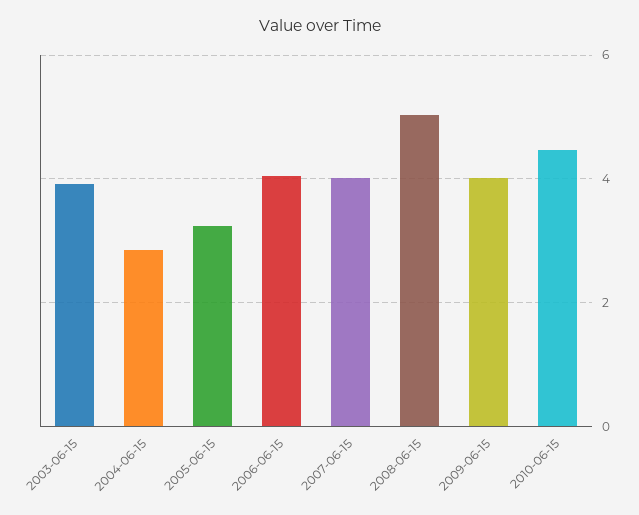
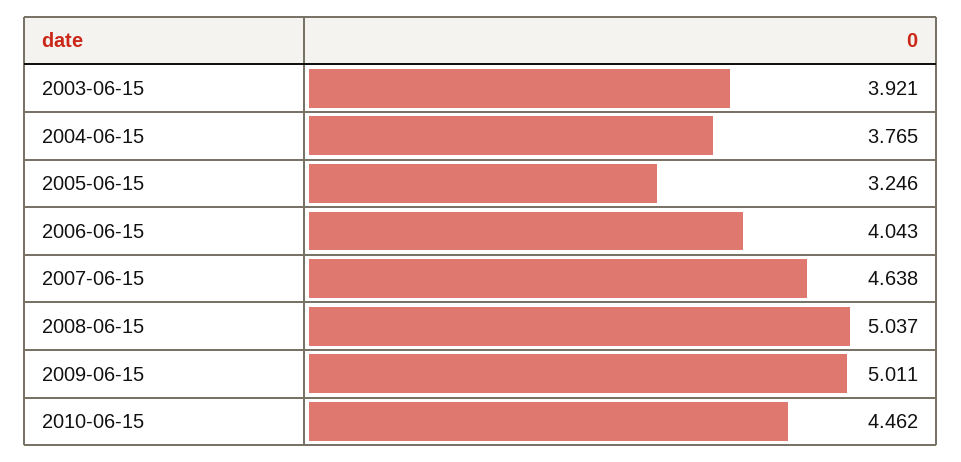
2004-06-15: 2.8 -> 3.765
2007-06-15: 4 -> 4.638
2009-06-15: 4 -> 5.011

